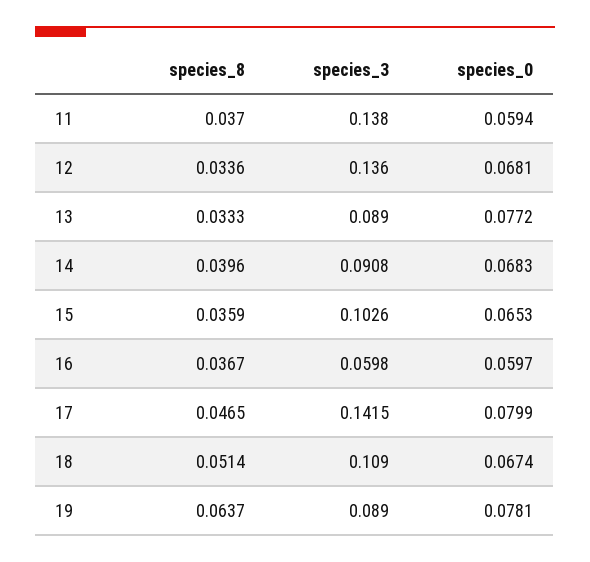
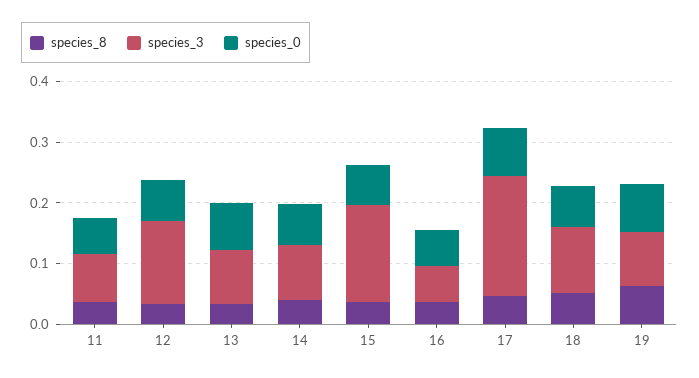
species_3, 11: 0.138 -> 0.08
species_3, 15: 0.1026 -> 0.16
species_3, 17: 0.1415 -> 0.2

